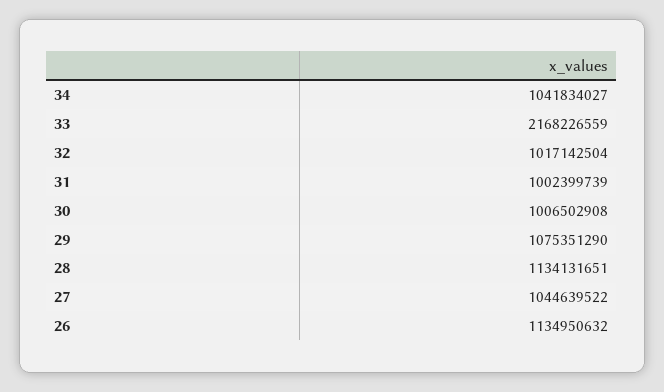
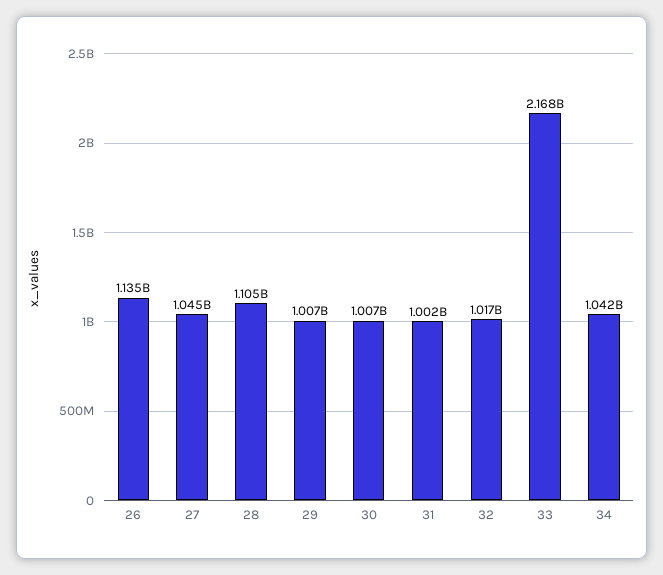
29: 1075351290 -> 1007000000
28: 1134131651 -> 1105000000

